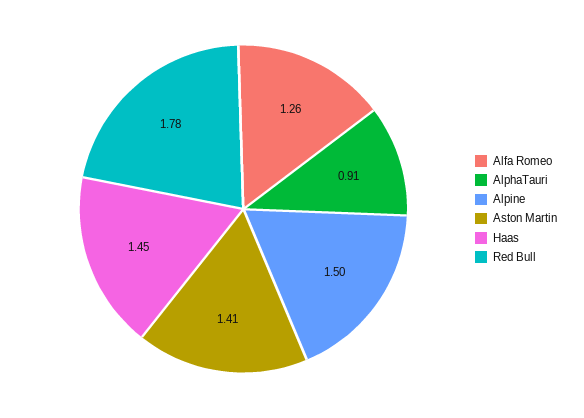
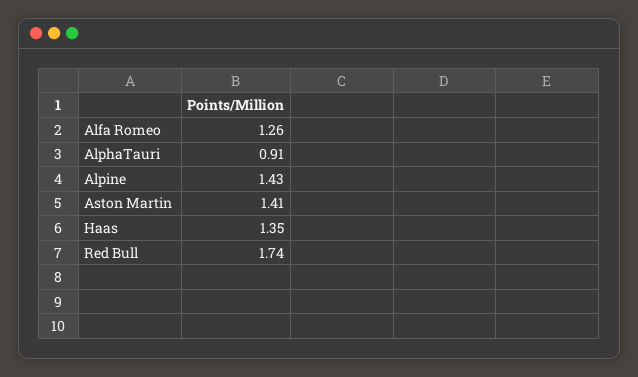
Alpine: 1.5 -> 1.43
Haas: 1.45 -> 1.35
Red Bull: 1.78 -> 1.74

